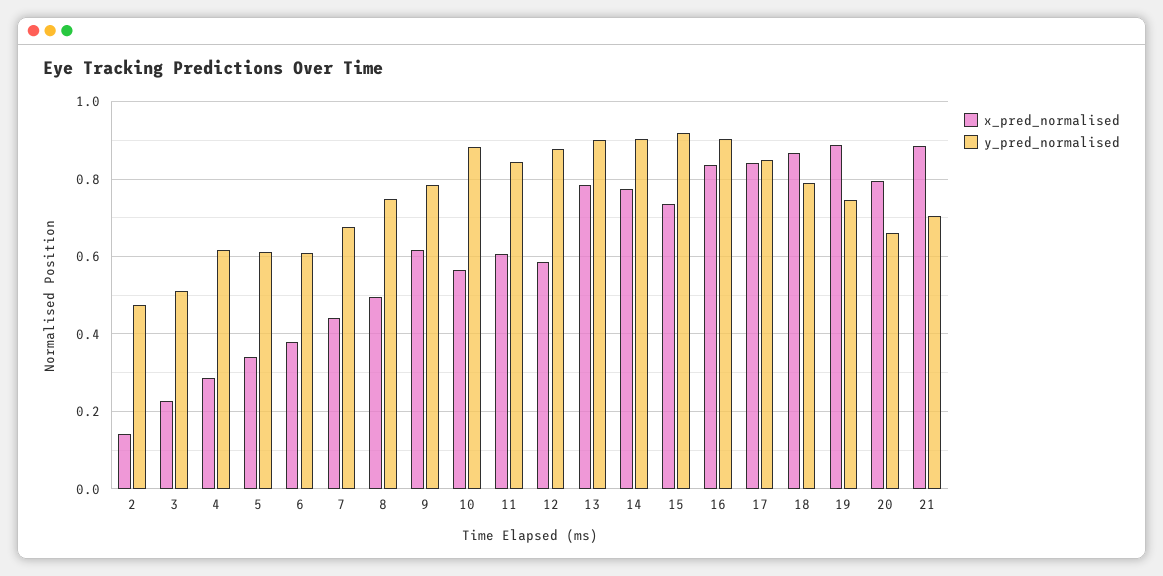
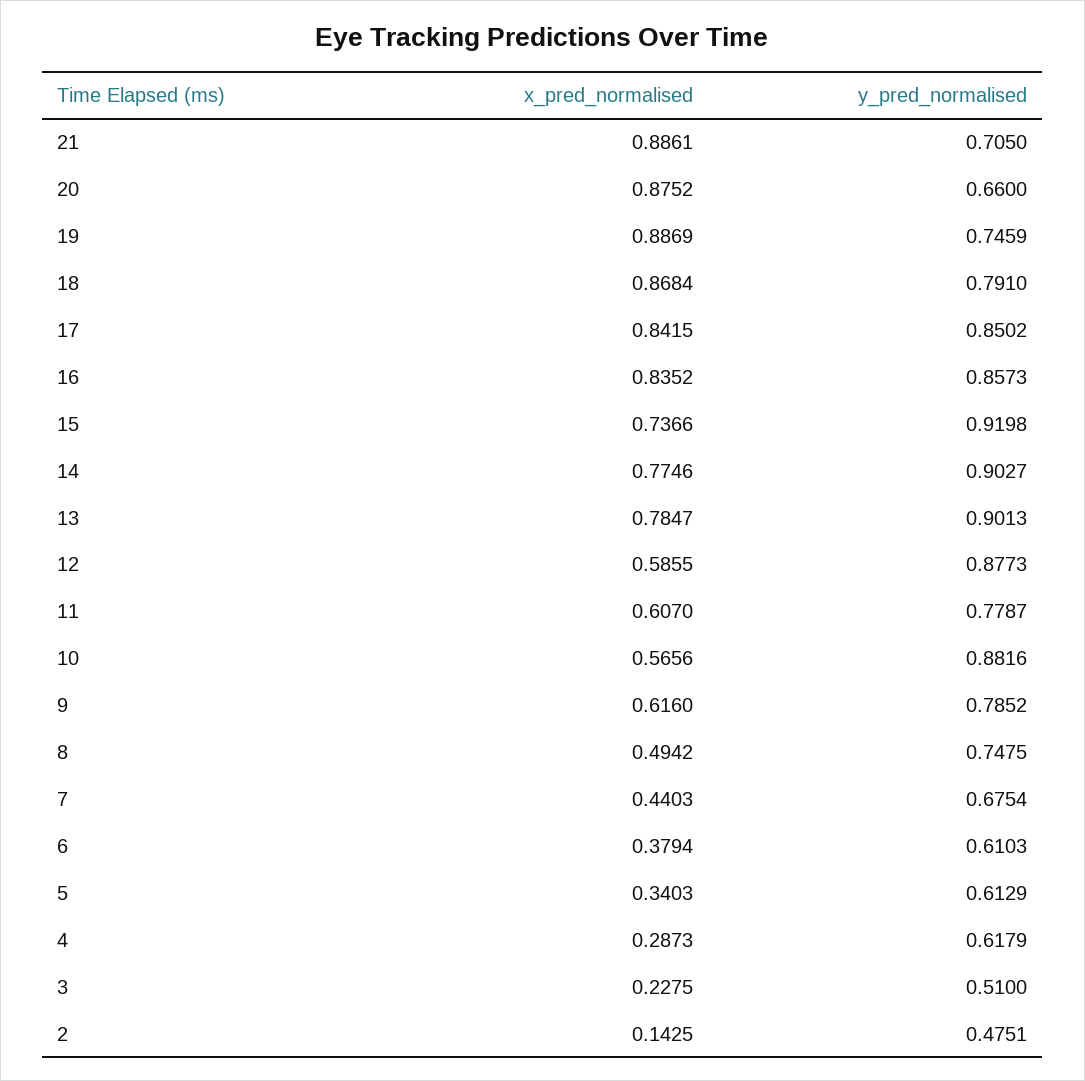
y_pred_normalised, 11: 0.84 -> 0.7787
y_pred_normalised, 16: 0.9 -> 0.8573
x_pred_normalised, 20: 0.8 -> 0.8752

